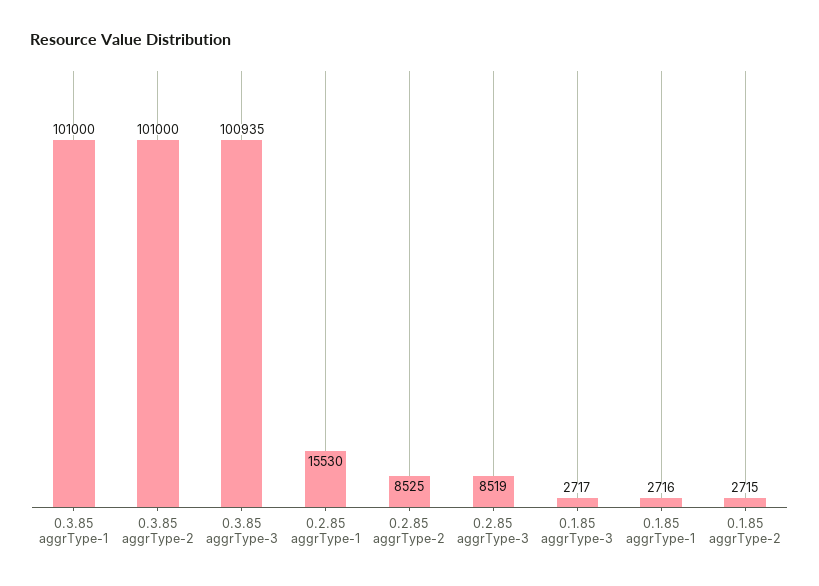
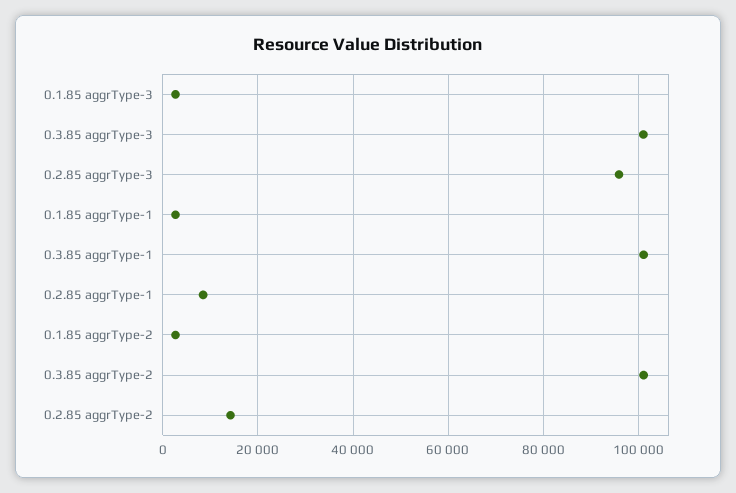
0.2.85 aggrType-1: 15530 -> 8000
0.2.85 aggrType-2: 8525 -> 14000
0.2.85 aggrType-3: 8519 -> 96000

